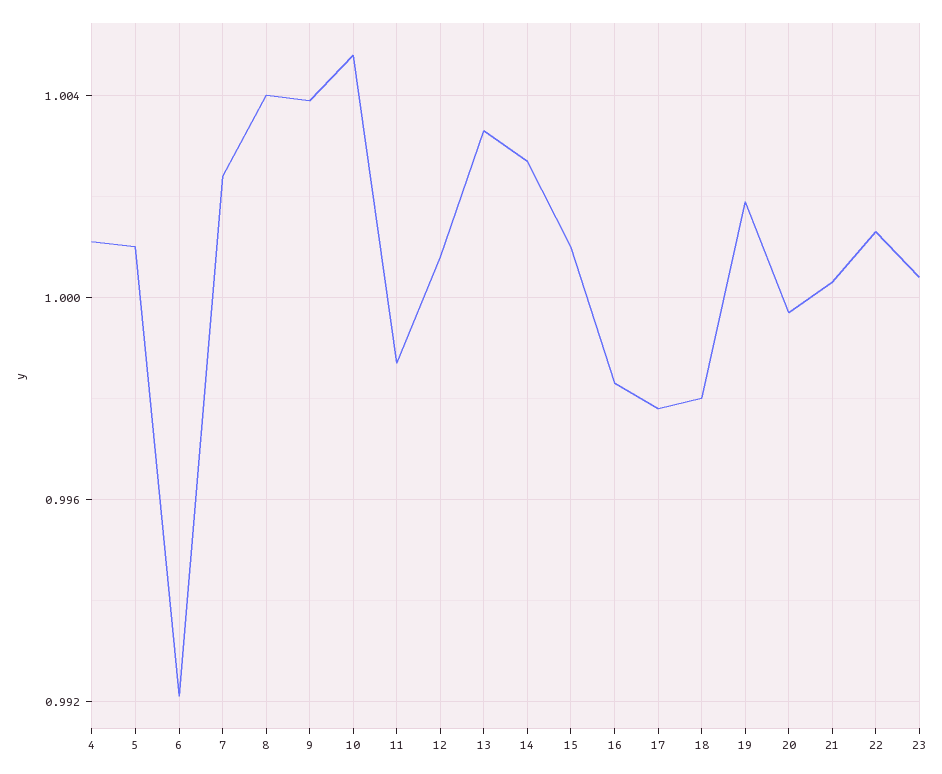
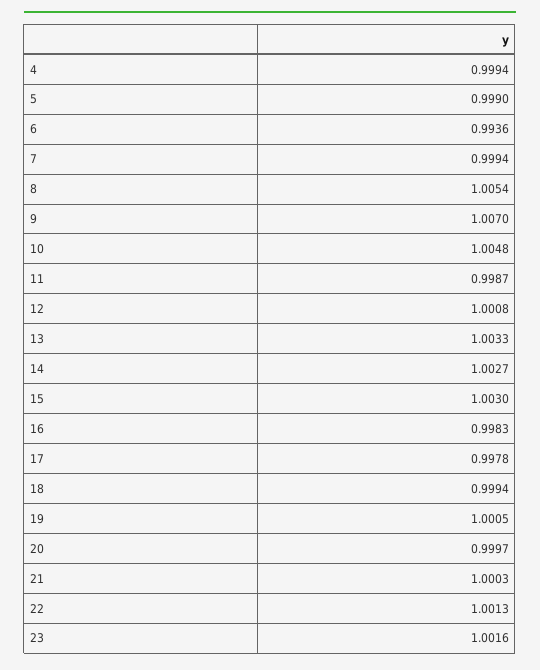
4: 1.001 -> 0.9994
5: 1.001 -> 0.999
6: 0.992 -> 0.9936
7: 1.0025 -> 0.9994
8: 1.004 -> 1.0054
9: 1.004 -> 1.007
15: 1.001 -> 1.003
18: 0.998 -> 0.9994
19: 1.002 -> 1.0005
23: 1.0005 -> 1.0016

